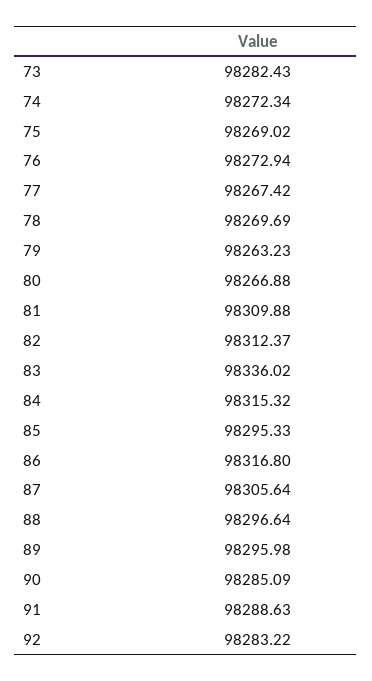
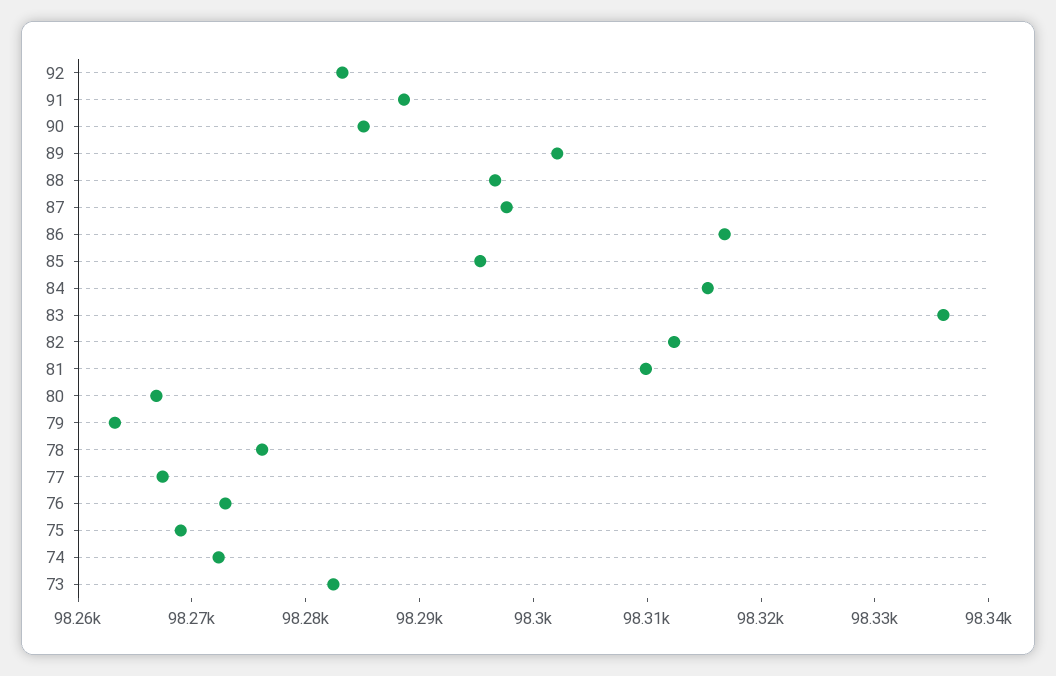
78: 98269.69 -> 98276
87: 98305.64 -> 98298
89: 98295.98 -> 98302

